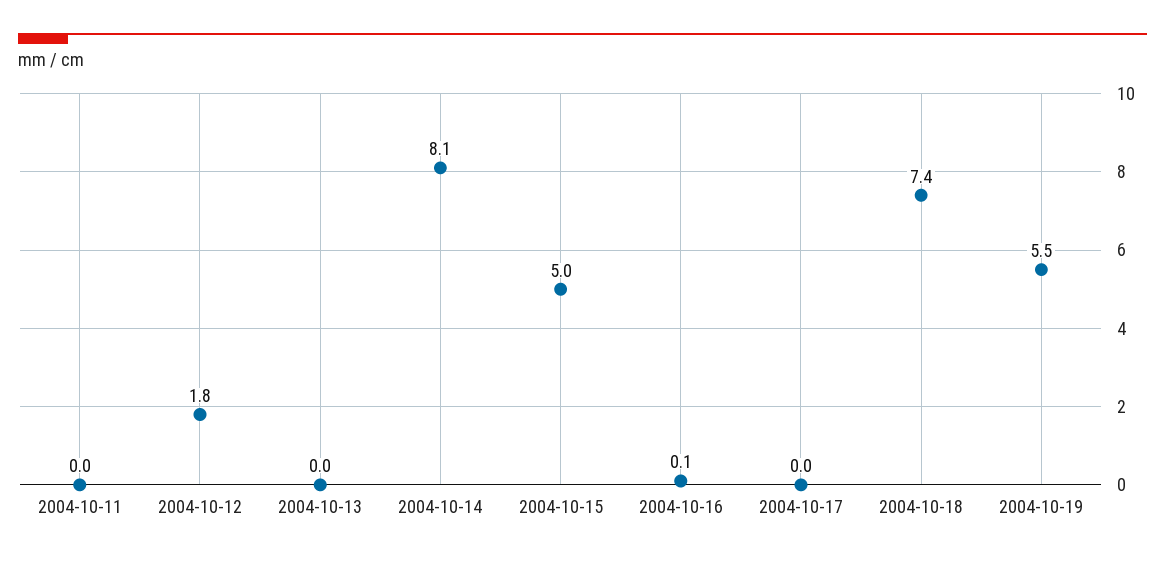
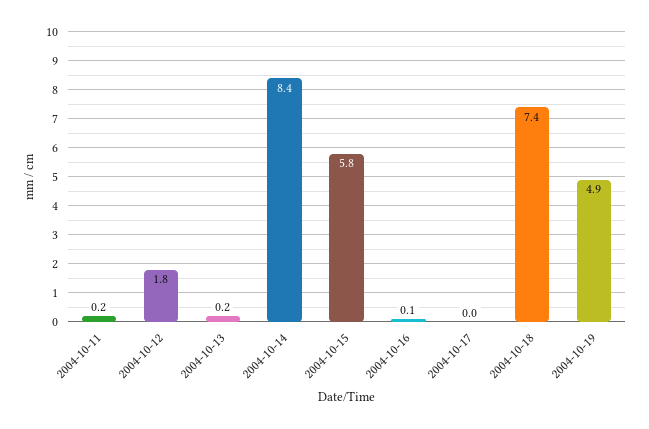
2004-10-11: 0 -> 0.2
2004-10-13: 0 -> 0.2
2004-10-14: 8.1 -> 8.4
2004-10-15: 5 -> 5.8
2004-10-19: 5.5 -> 4.9

